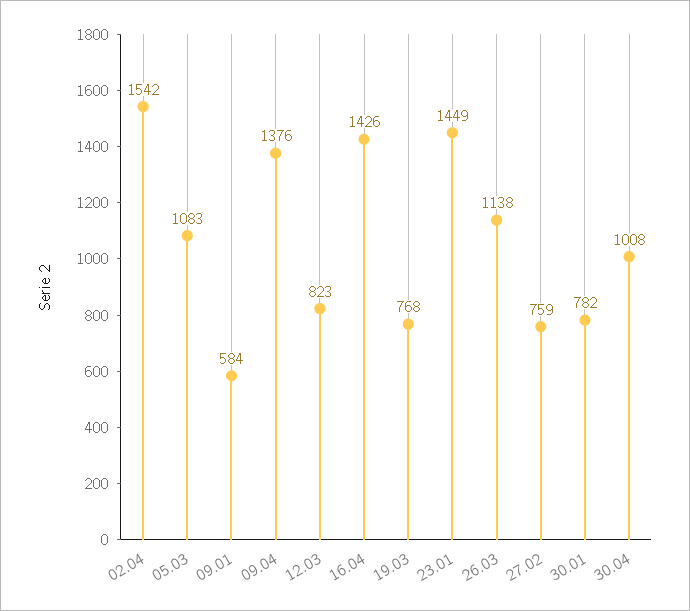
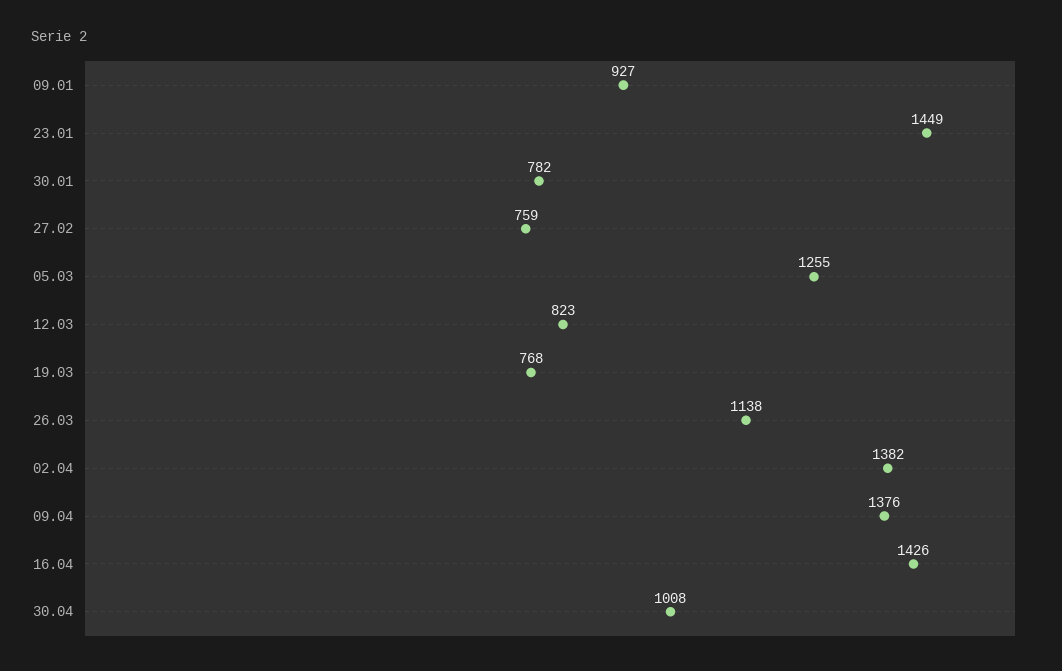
02.04: 1542 -> 1382
05.03: 1083 -> 1255
09.01: 584 -> 927

